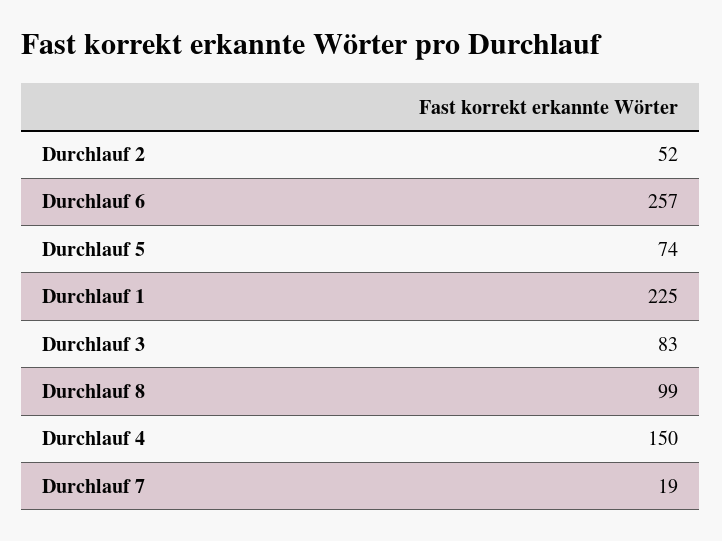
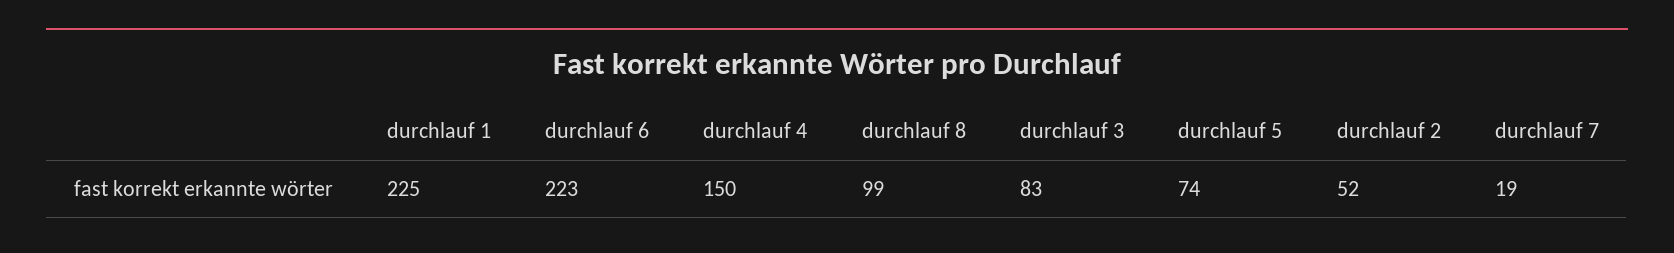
Durchlauf 6: 257 -> 223

